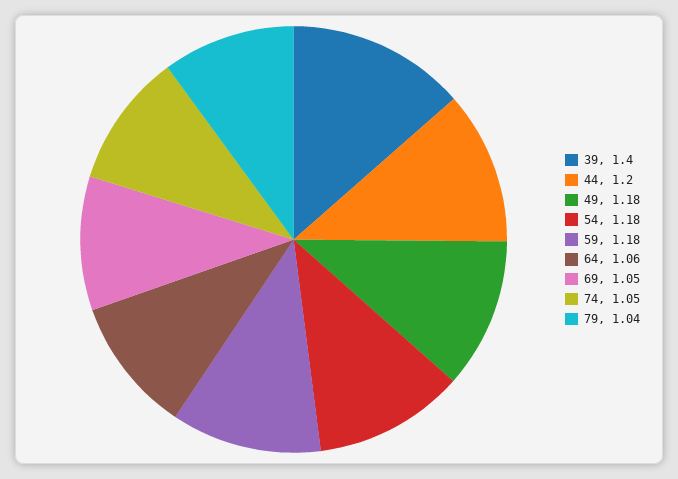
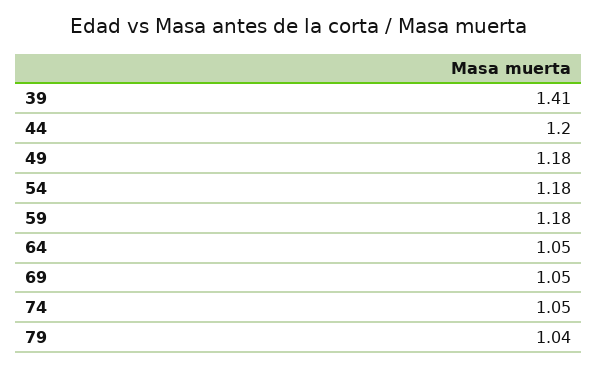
39: 1.4 -> 1.41
64: 1.06 -> 1.05

